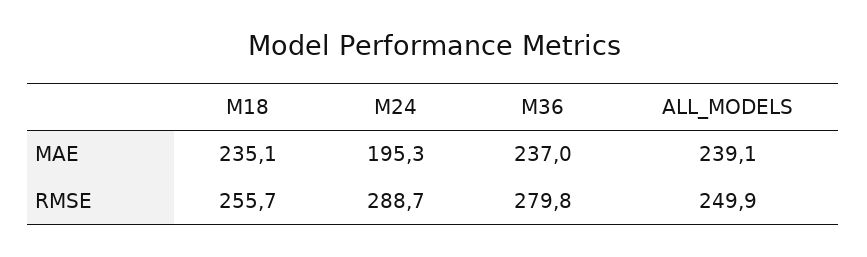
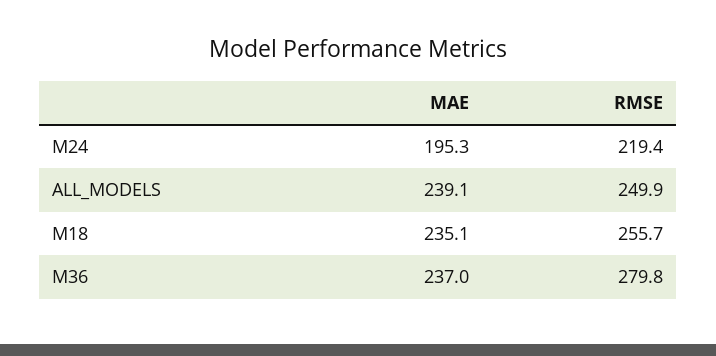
M24, RMSE: 288.7 -> 219.4

